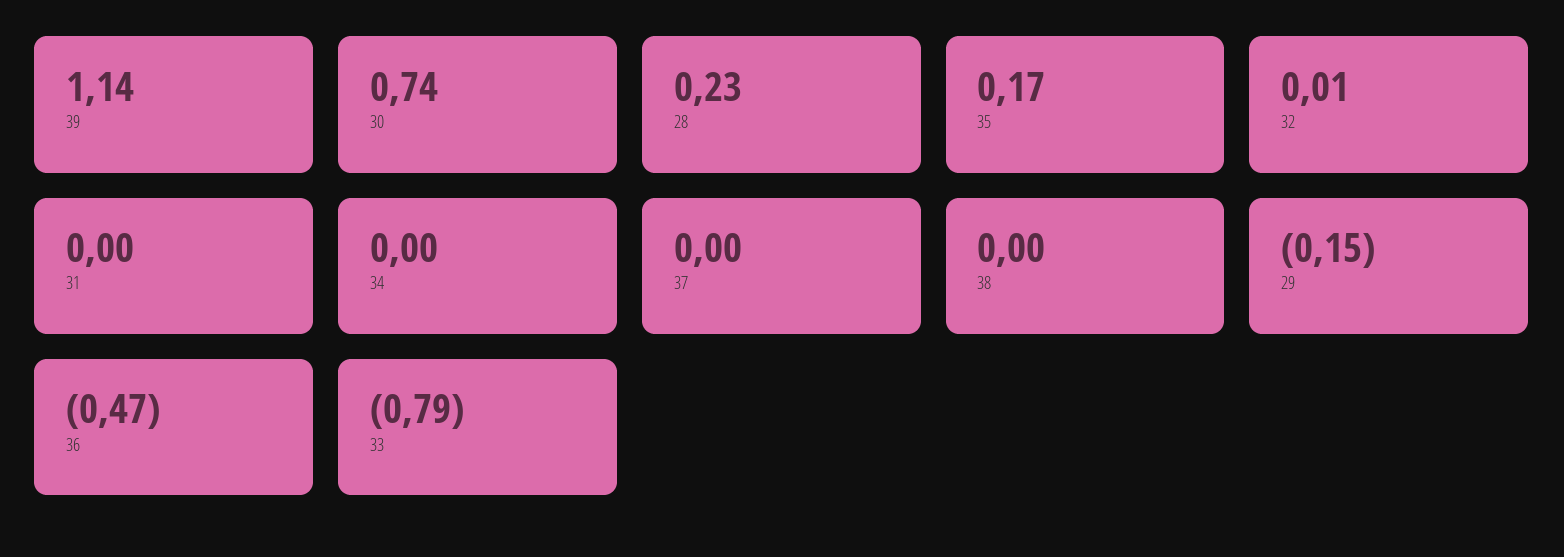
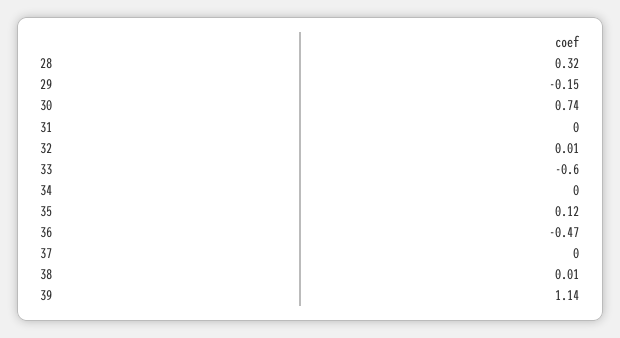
28: 0.23 -> 0.32
35: 0.17 -> 0.12
38: 0 -> 0.01
33: -0.79 -> -0.6

